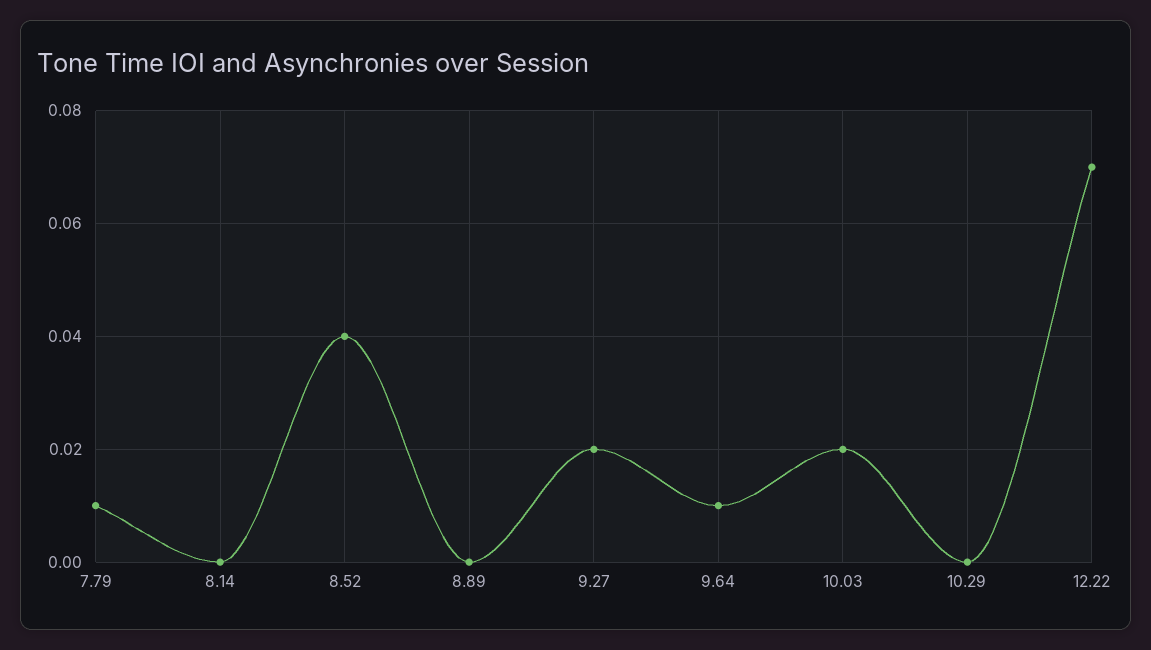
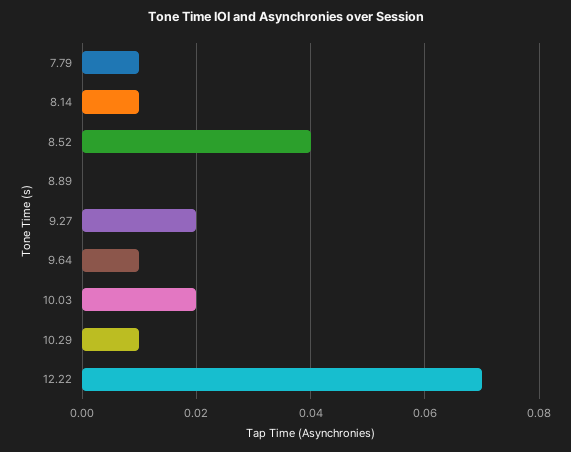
8.14: 0 -> 0.01
10.29: 0 -> 0.01

